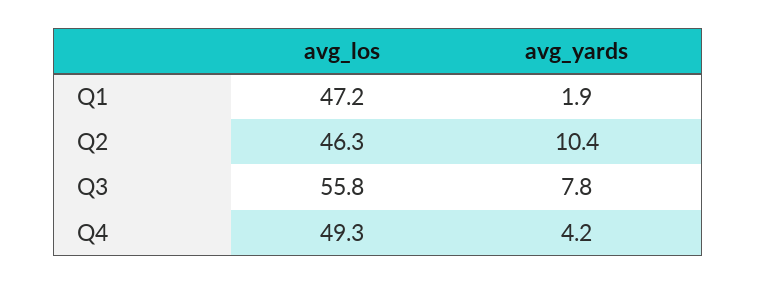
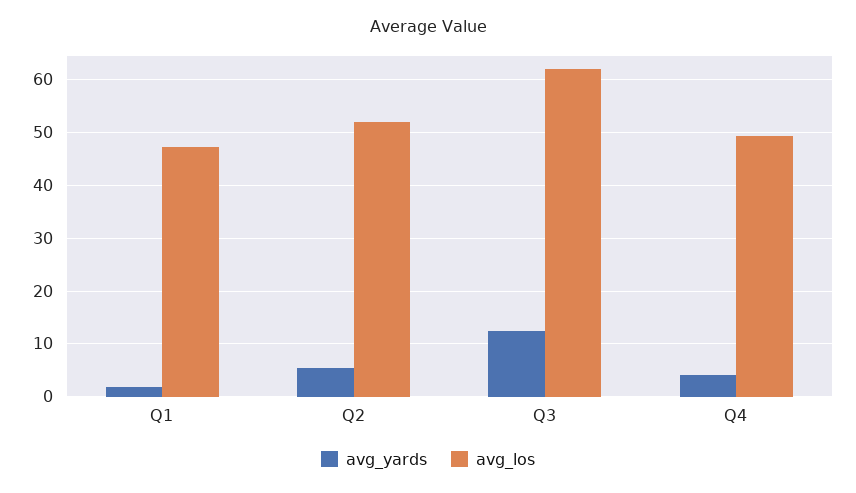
avg_los, Q2: 46.3 -> 52
avg_yards, Q2: 10.4 -> 6
avg_los, Q3: 55.8 -> 62
avg_yards, Q3: 7.8 -> 12

